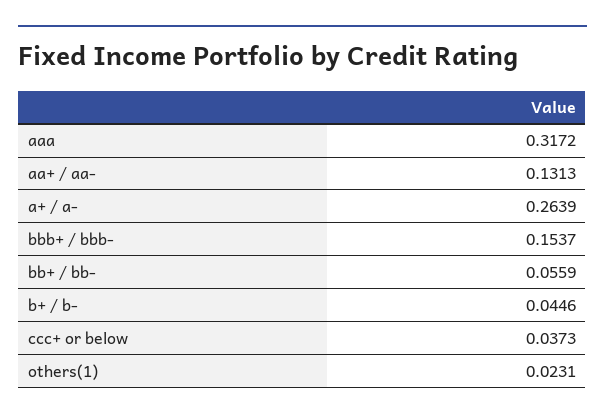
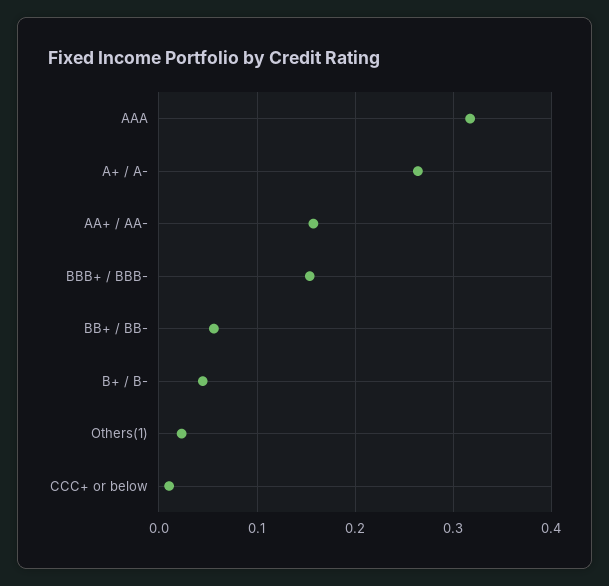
aa+ / aa-: 0.1313 -> 0.16
ccc+ or below: 0.0373 -> 0.01

